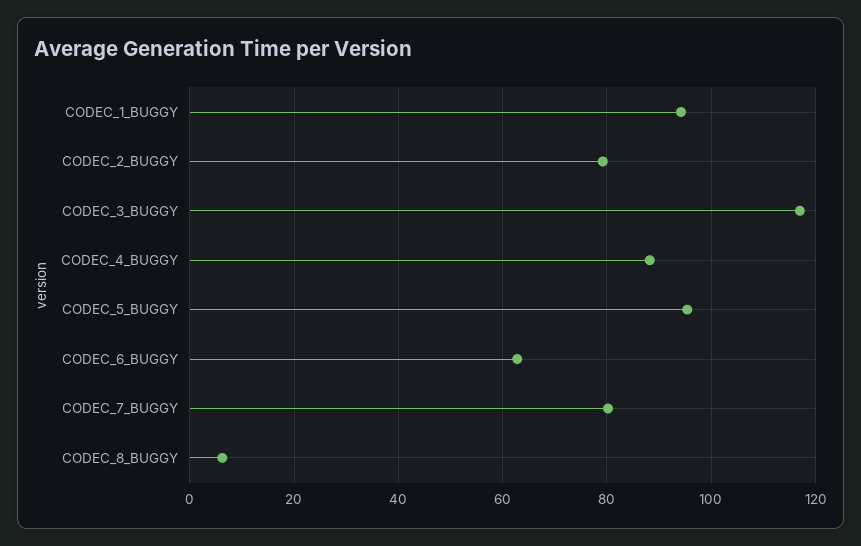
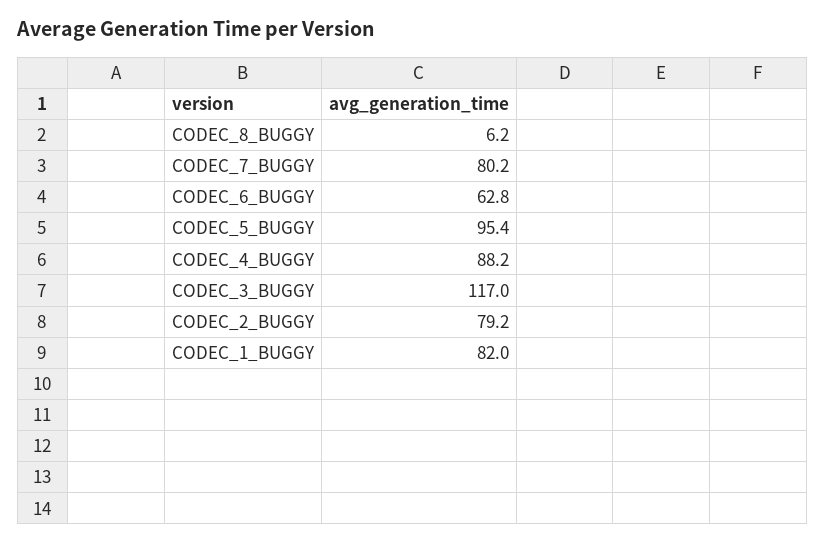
CODEC_1_BUGGY: 94 -> 82

